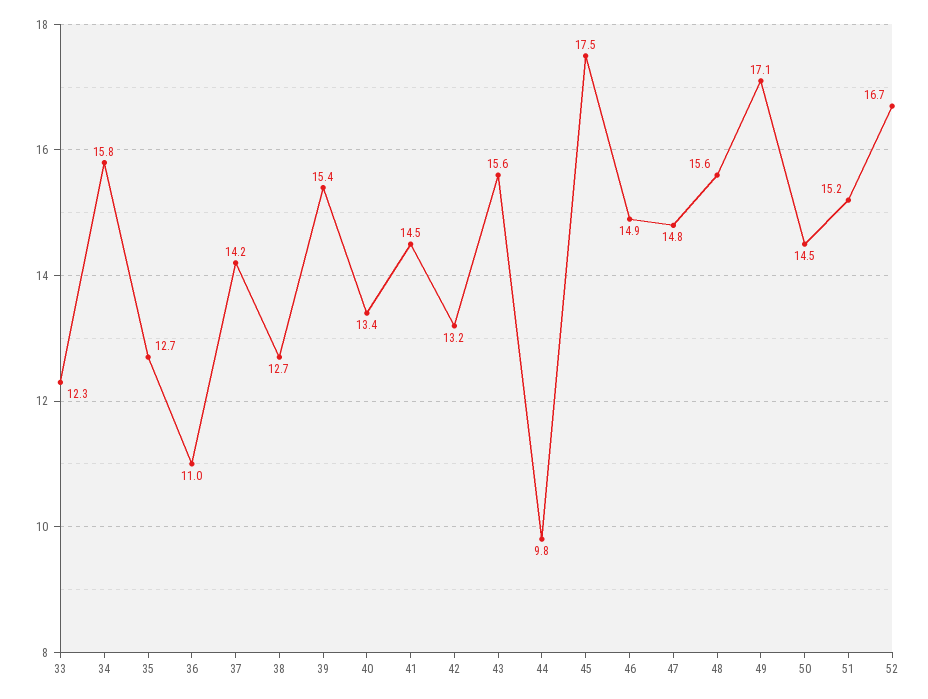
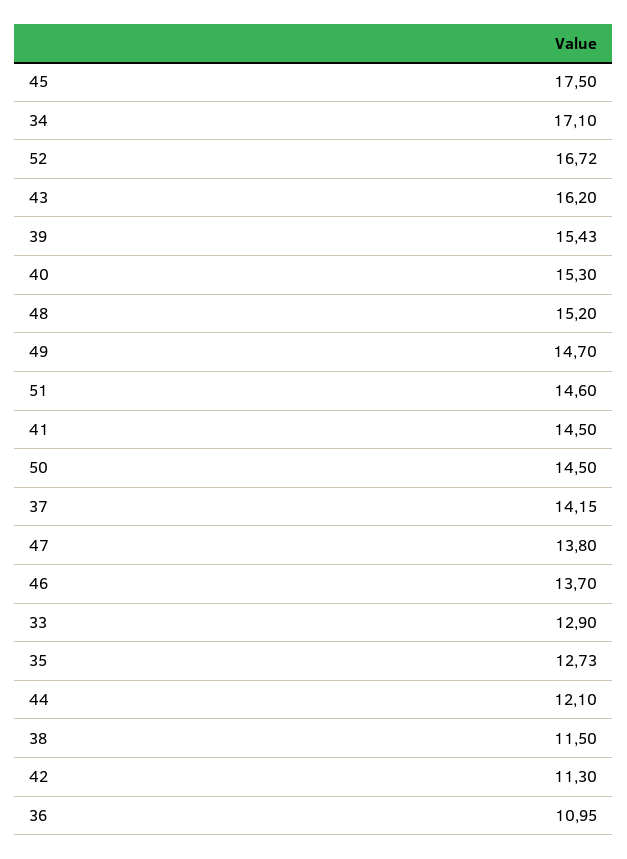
33: 12.3 -> 12.9
34: 15.8 -> 17.1
38: 12.7 -> 11.5
40: 13.4 -> 15.3
42: 13.2 -> 11.3
43: 15.6 -> 16.2
44: 9.8 -> 12.1
46: 14.9 -> 13.7
47: 14.8 -> 13.8
48: 15.6 -> 15.2
49: 17.1 -> 14.7
51: 15.2 -> 14.6

